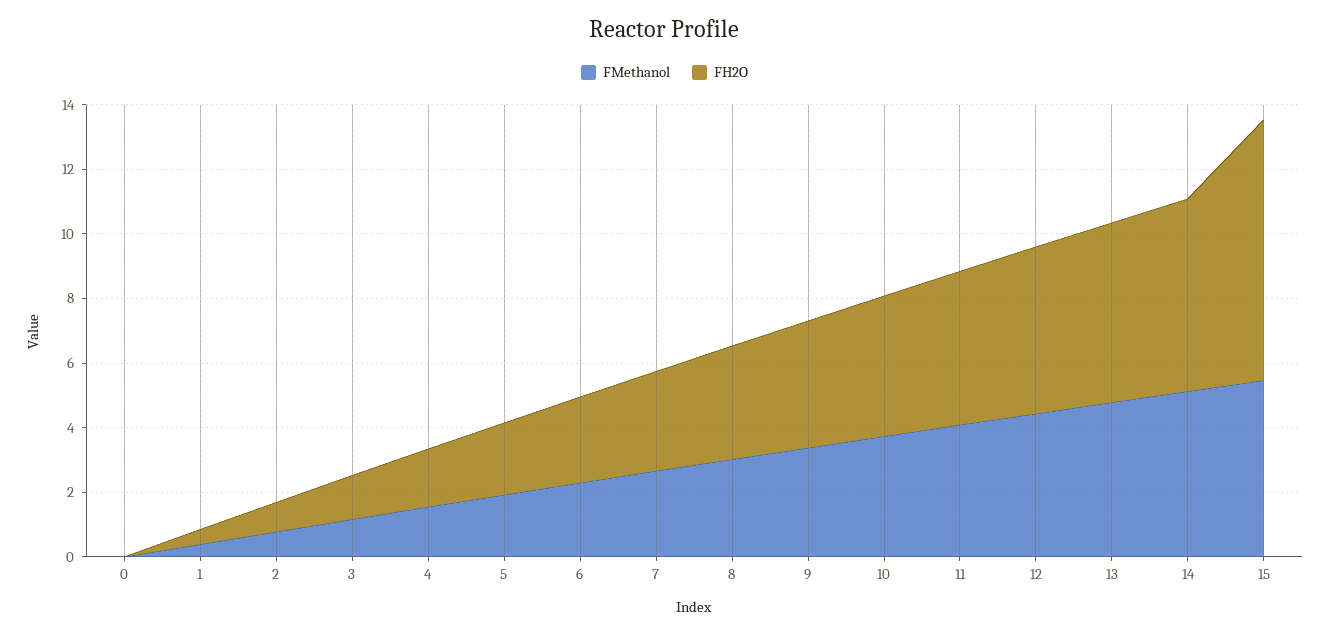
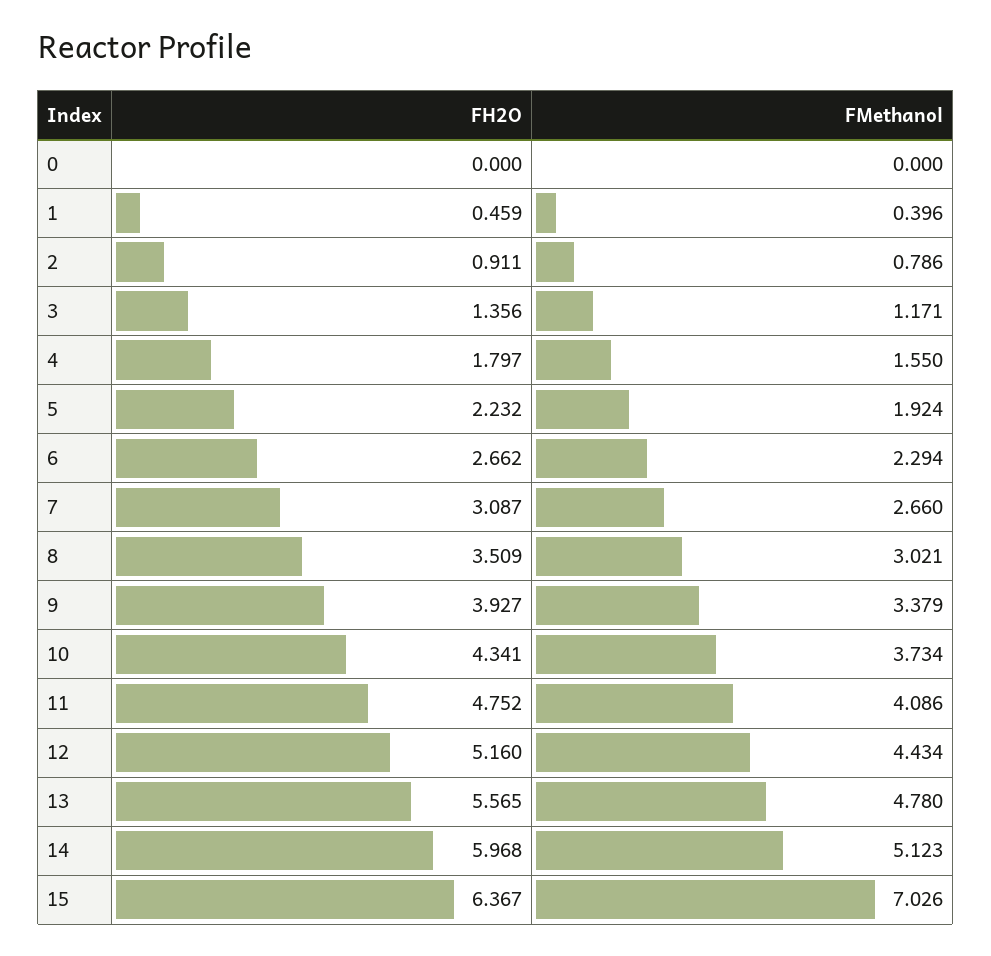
FMethanol, 15: 5.5 -> 7.026
FH2O, 15: 8 -> 6.367

